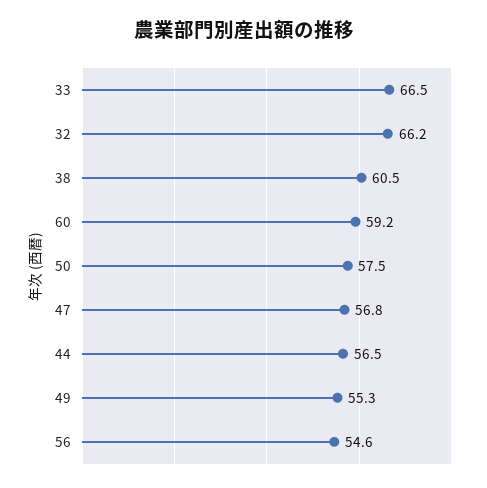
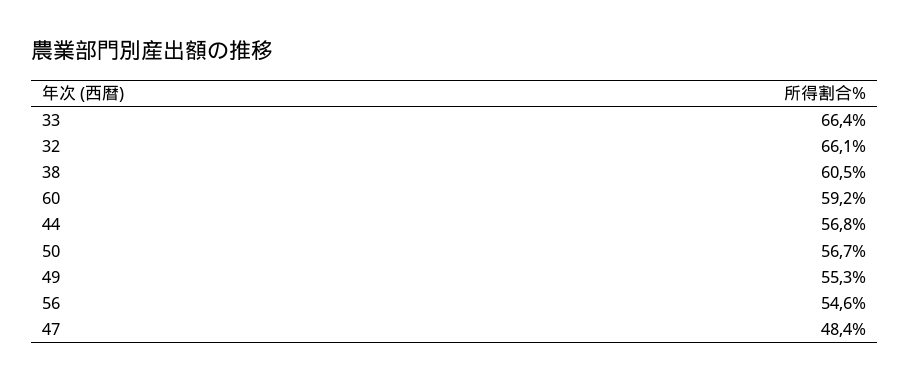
33: 66.5 -> 66.4
32: 66.2 -> 66.1
50: 57.5 -> 56.7
47: 56.8 -> 48.4
44: 56.5 -> 56.8

